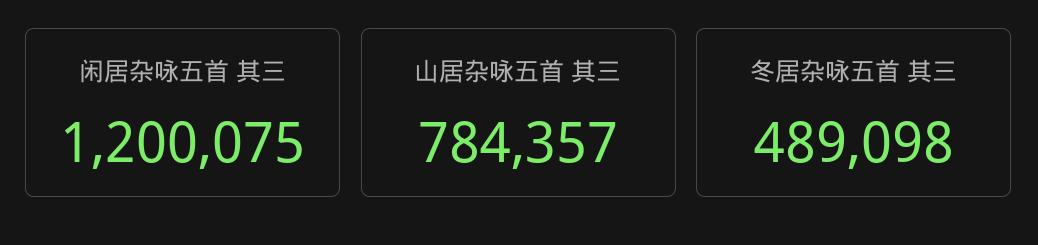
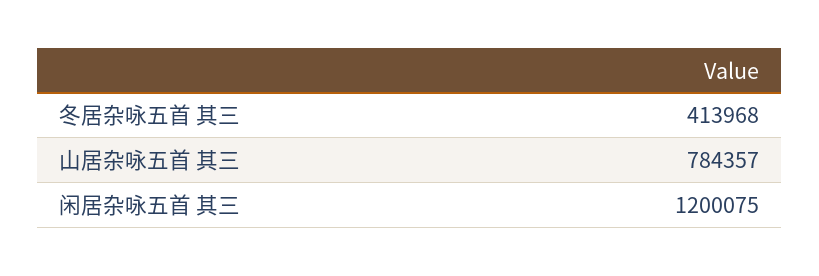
冬居杂咏五首 其三: 489098 -> 413968

